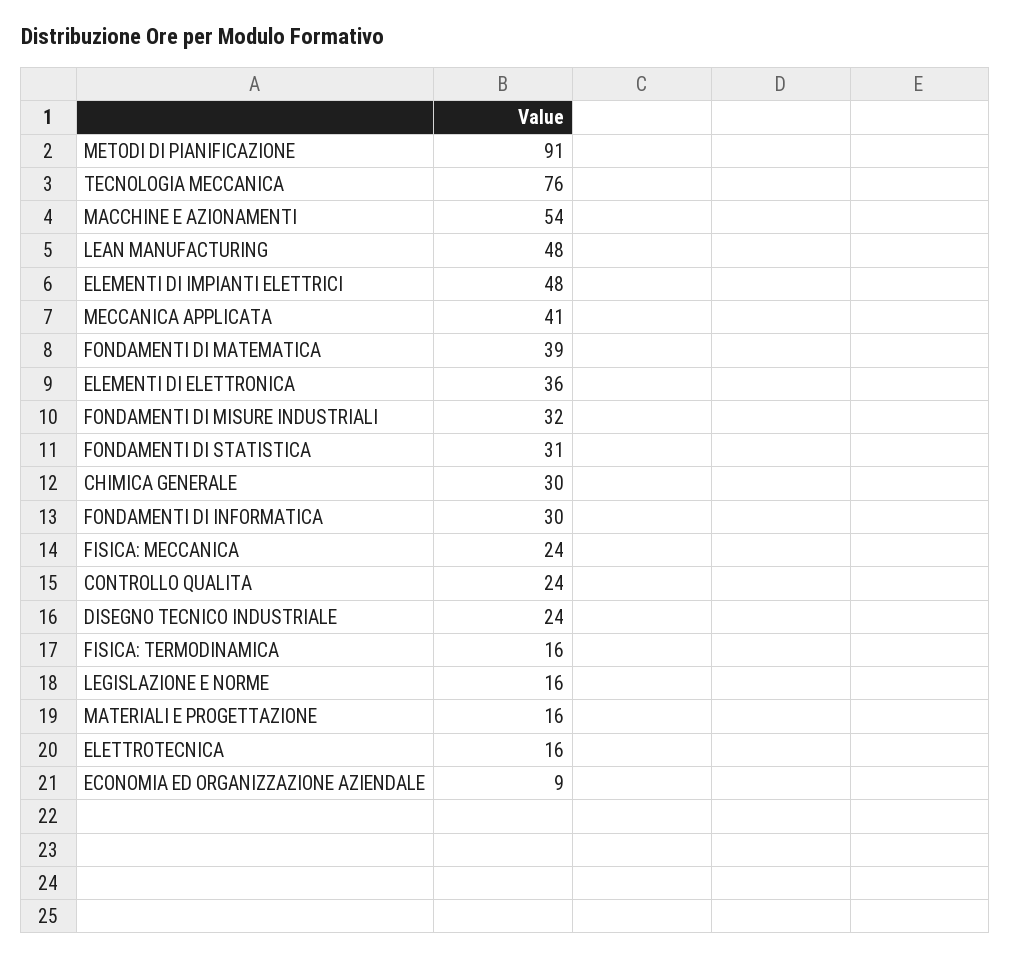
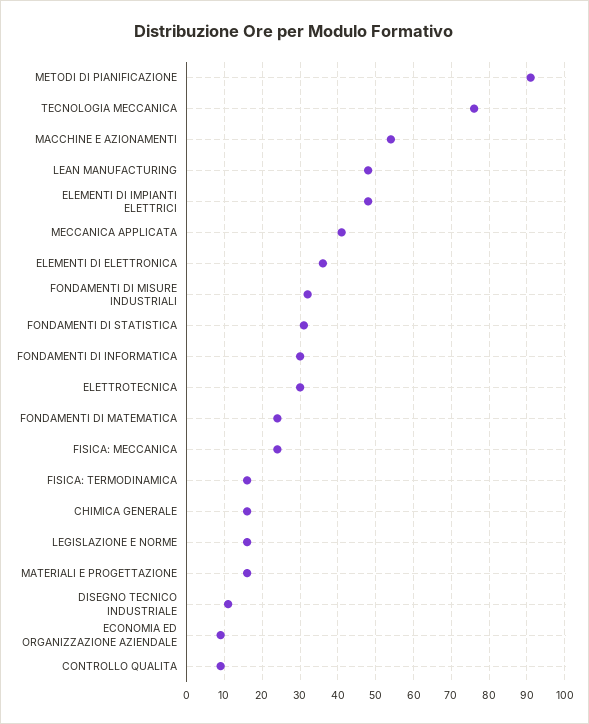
FONDAMENTI DI MATEMATICA: 39 -> 25
CHIMICA GENERALE: 30 -> 15
CONTROLLO QUALITA: 24 -> 10
DISEGNO TECNICO INDUSTRIALE: 24 -> 10
ELETTROTECNICA: 16 -> 30

